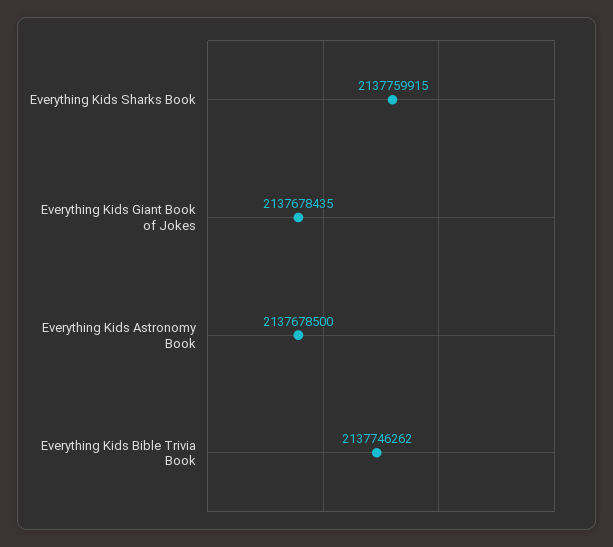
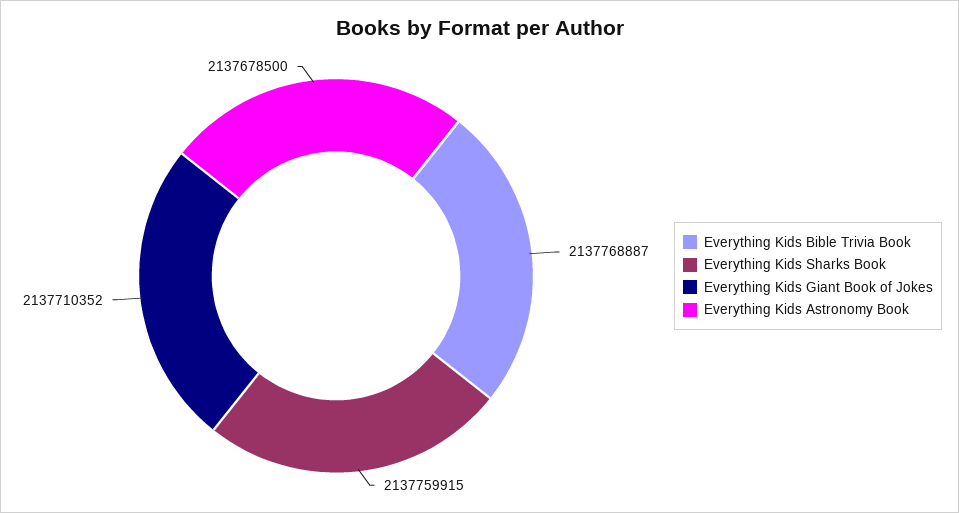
Everything Kids Giant Book of Jokes: 2137678435 -> 2137710352
Everything Kids Bible Trivia Book: 2137746262 -> 2137768887

